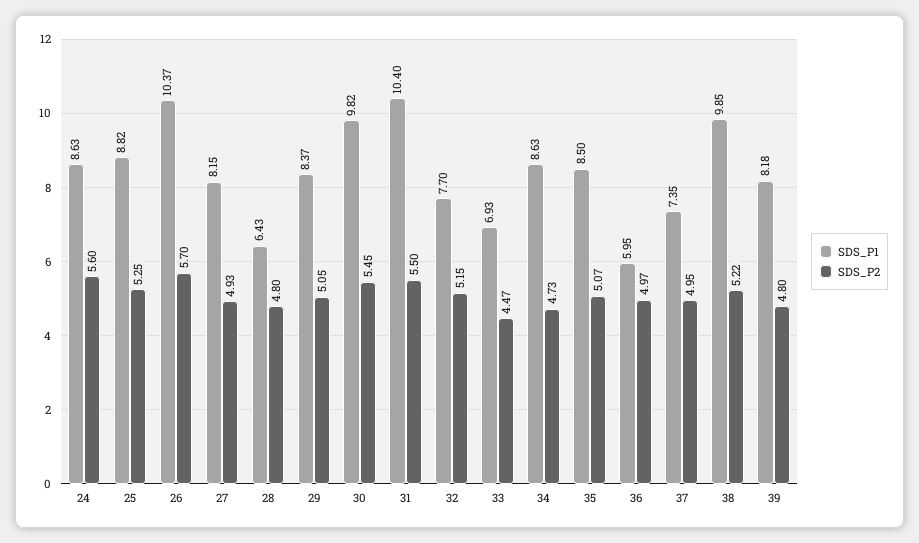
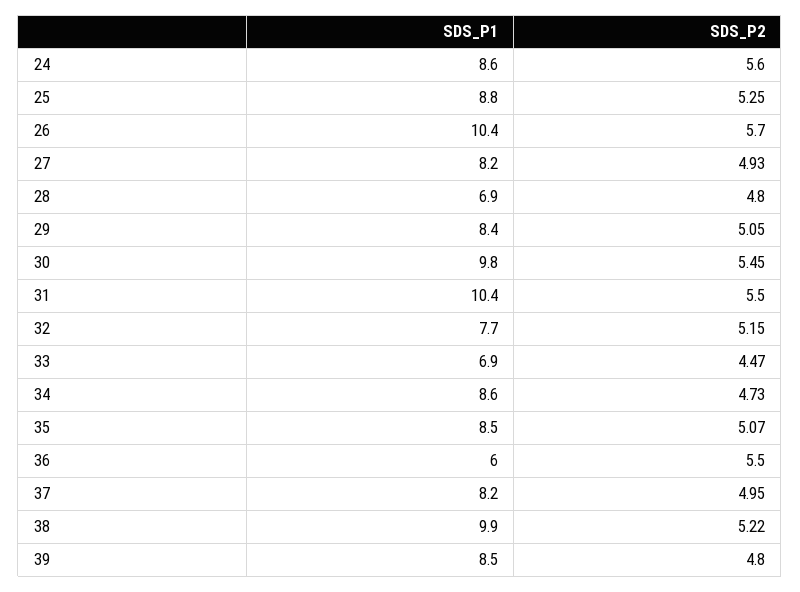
SDS_P1, 28: 6.43 -> 6.9
SDS_P2, 36: 4.97 -> 5.5
SDS_P1, 37: 7.35 -> 8.2
SDS_P1, 39: 8.18 -> 8.5

